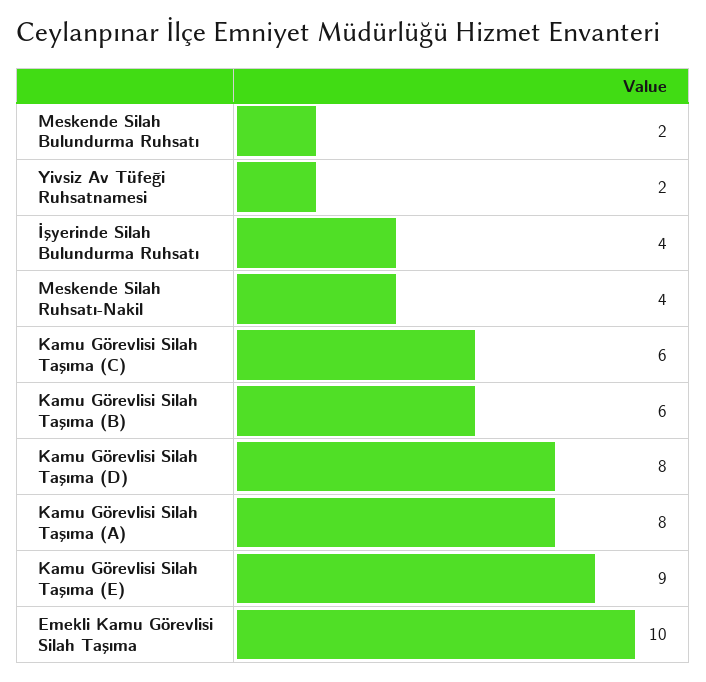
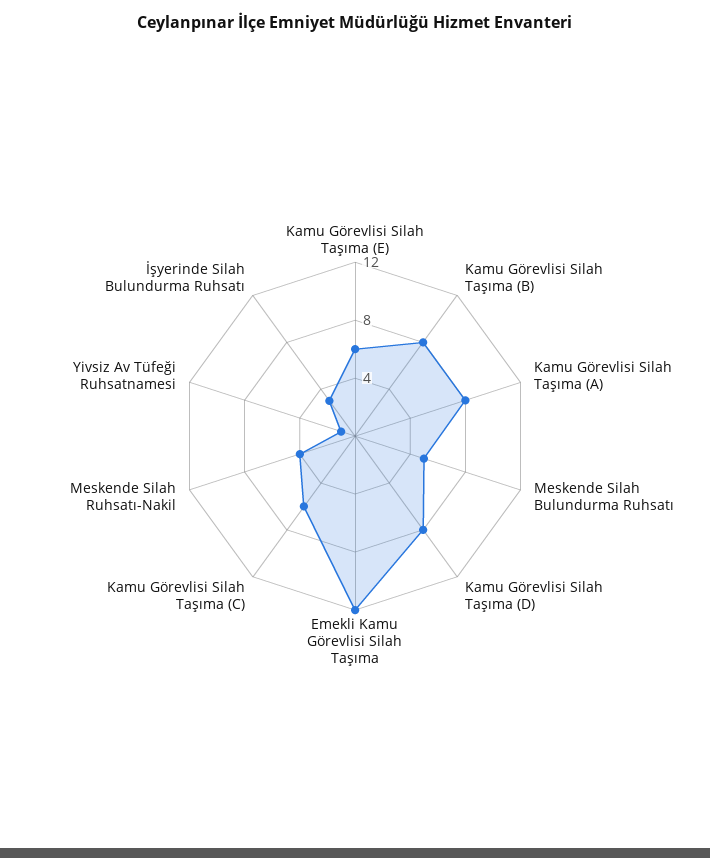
Meskende Silah Bulundurma Ruhsatı: 2 -> 5
Yivsiz Av Tüfeği Ruhsatnamesi: 2 -> 1
İşyerinde Silah Bulundurma Ruhsatı: 4 -> 3
Kamu Görevlisi Silah Taşıma (B): 6 -> 8
Kamu Görevlisi Silah Taşıma (E): 9 -> 6
Emekli Kamu Görevlisi Silah Taşıma: 10 -> 12

